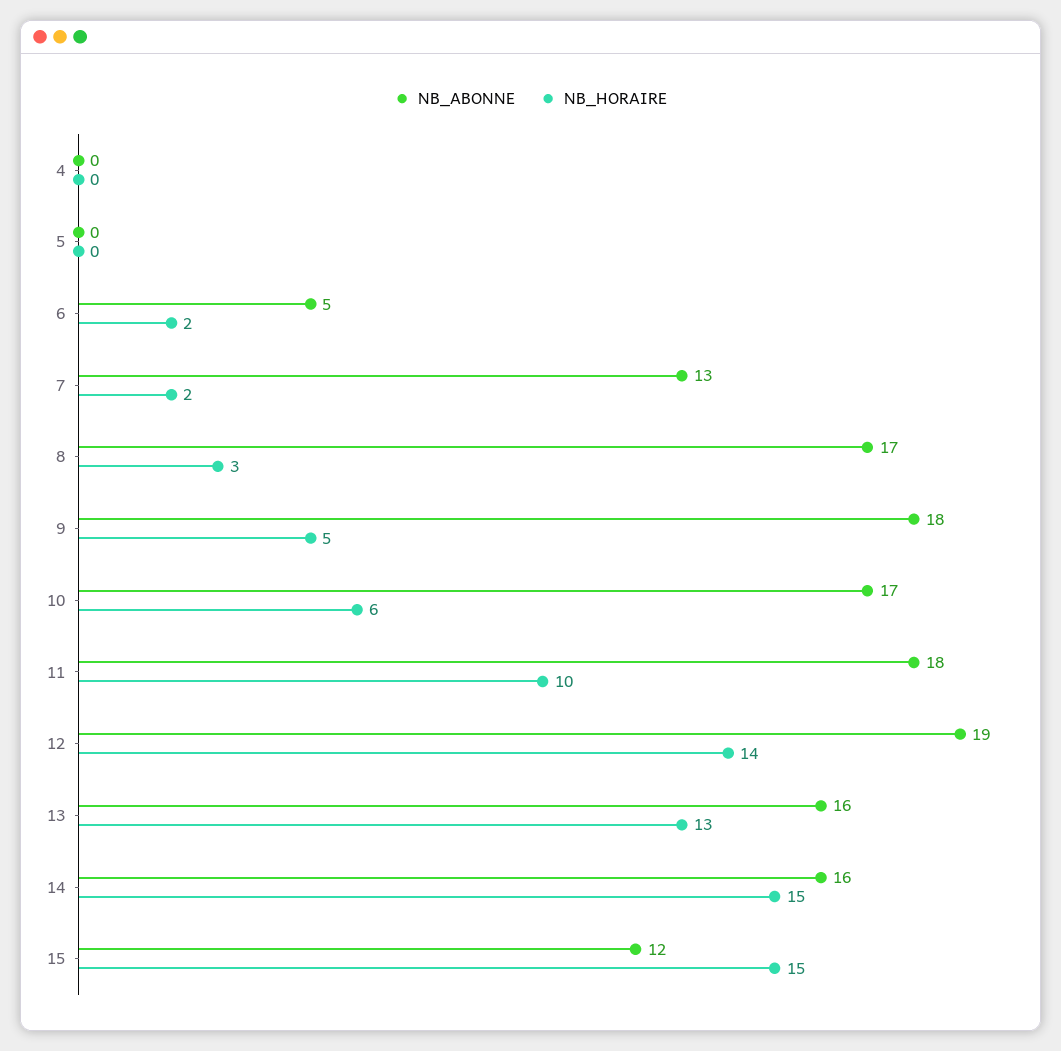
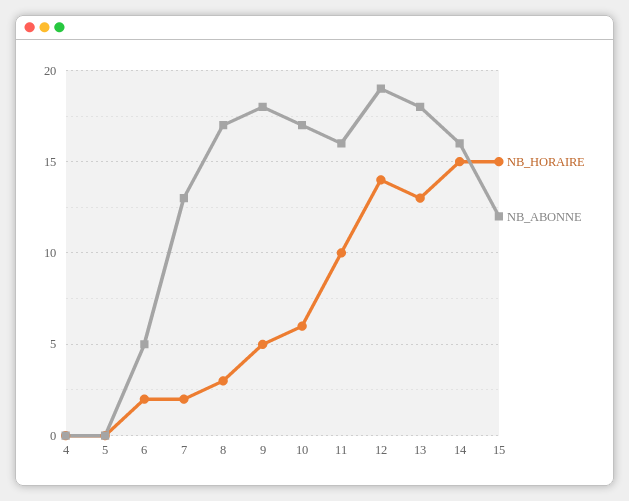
NB_ABONNE, 11: 18 -> 16
NB_ABONNE, 13: 16 -> 18

